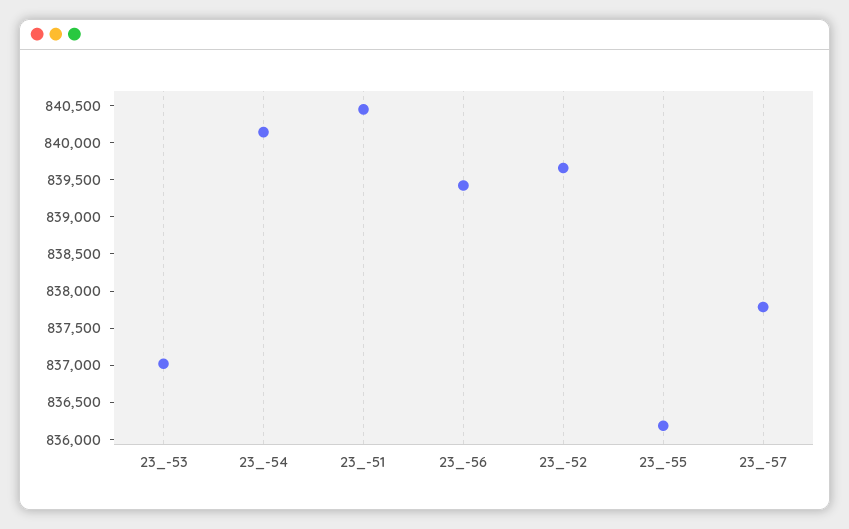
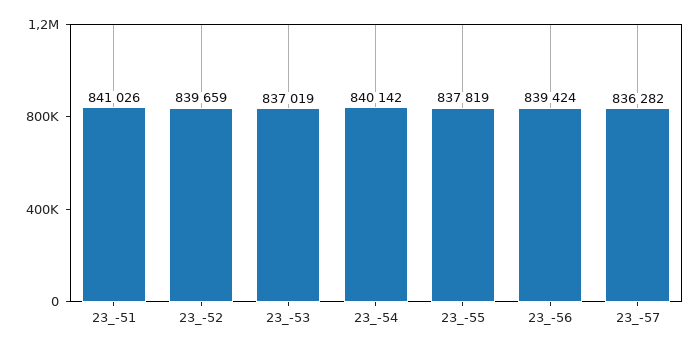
23_-51: 840500 -> 841026
23_-55: 836250 -> 837819
23_-57: 837750 -> 836282

